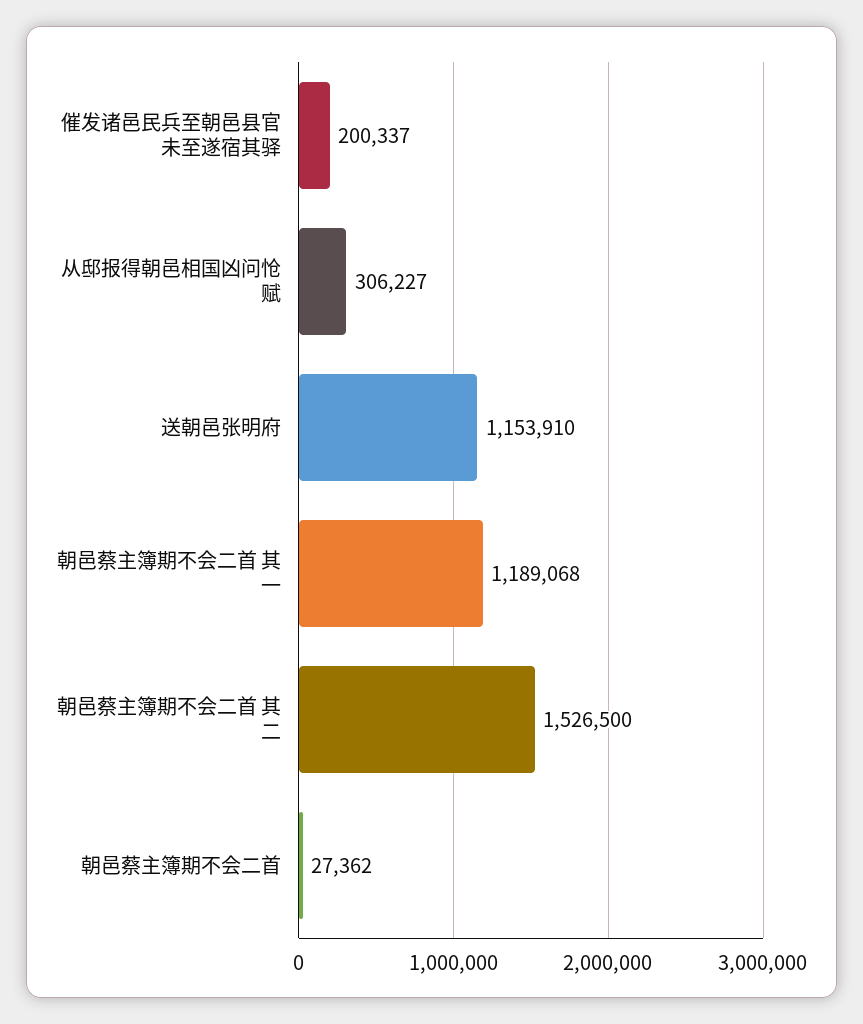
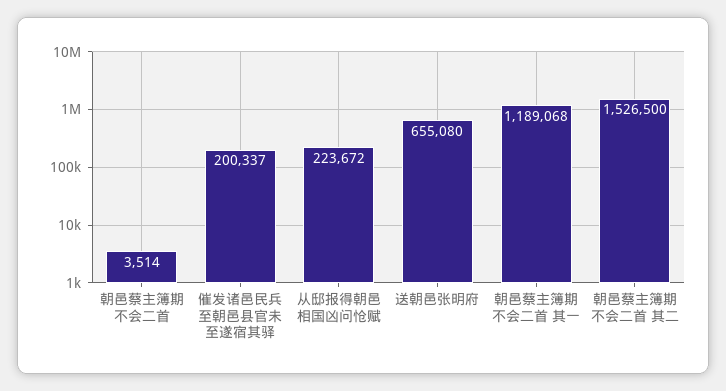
从邸报得朝邑相国凶问怆赋: 306227 -> 223672
送朝邑张明府: 1153910 -> 655080
朝邑蔡主簿期不会二首: 27362 -> 3514

